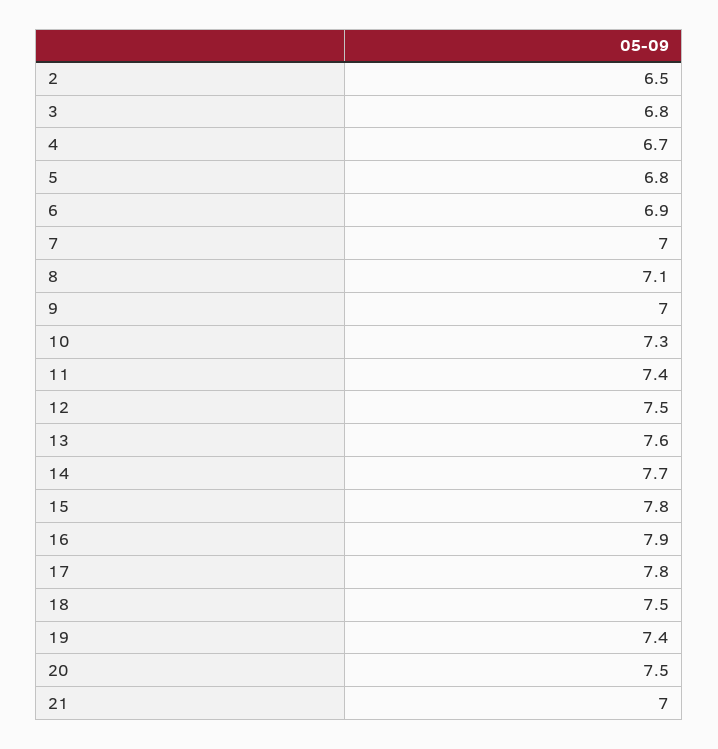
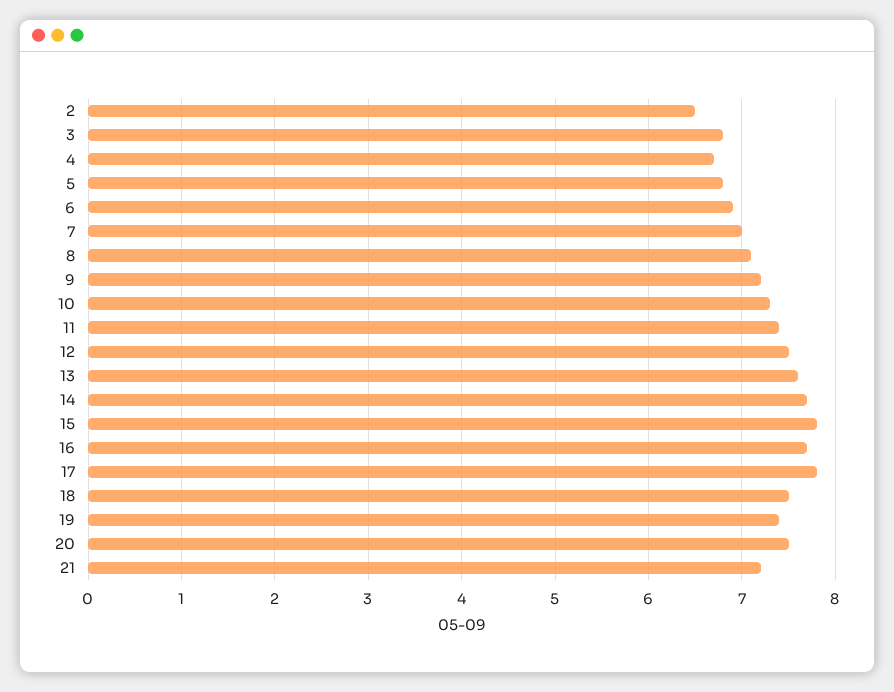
9: 7 -> 7.2
16: 7.9 -> 7.7
21: 7 -> 7.2

